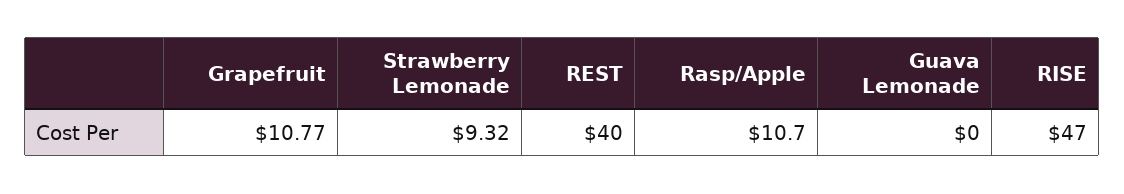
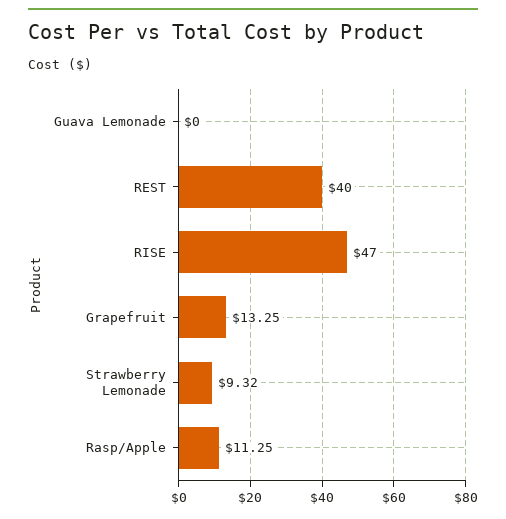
Grapefruit: 10.77 -> 13.25
Rasp/Apple: 10.7 -> 11.25

